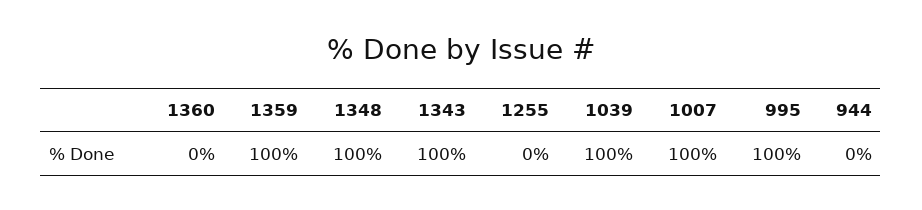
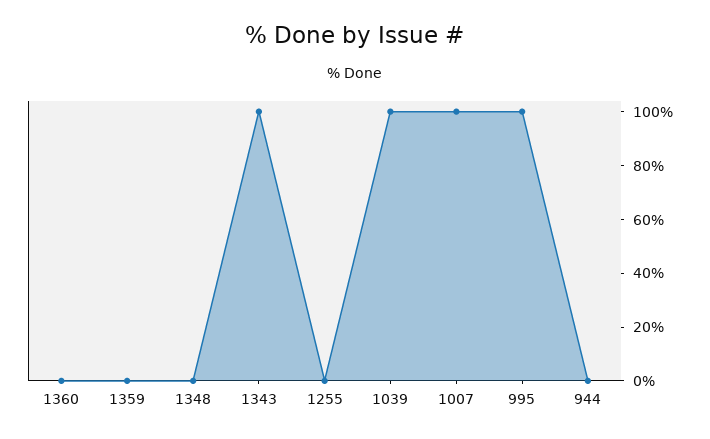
1359: 100 -> 0
1348: 100 -> 0

